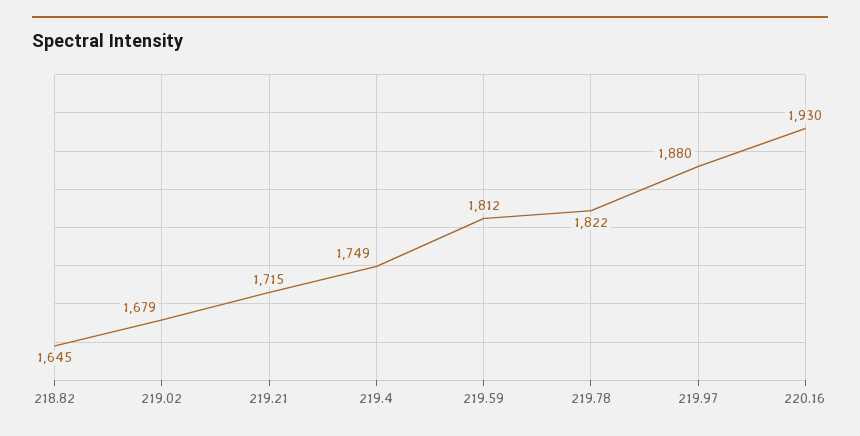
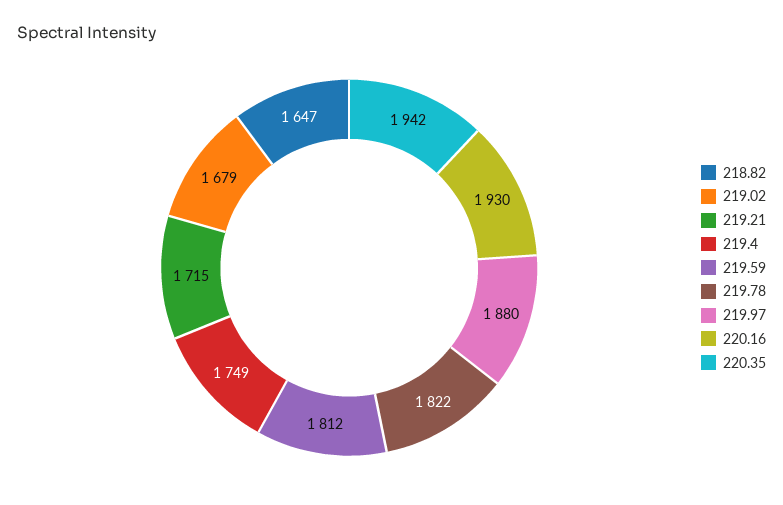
218.82: 1645 -> 1647
220.35: none -> 1942

